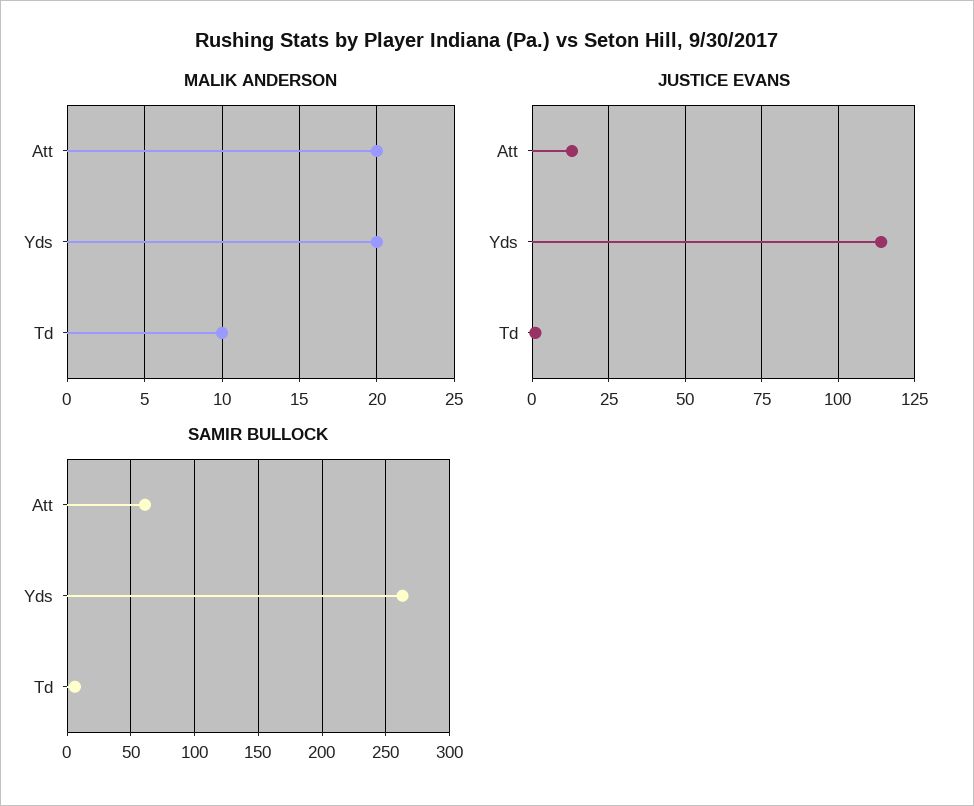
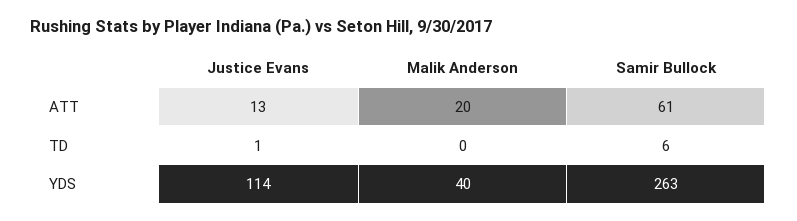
MALIK ANDERSON, Yds: 20 -> 40
MALIK ANDERSON, Td: 10 -> 0

